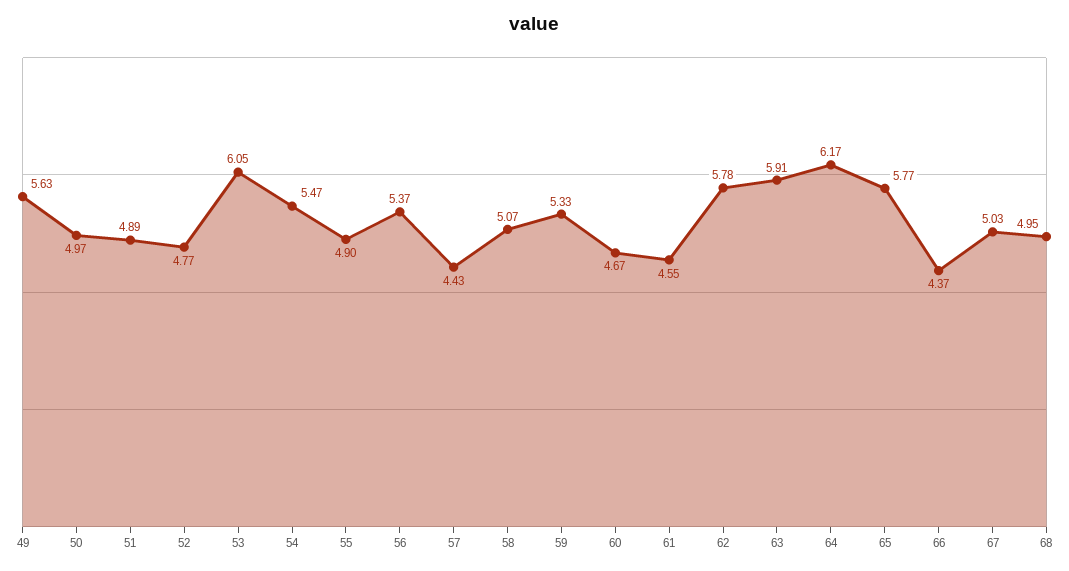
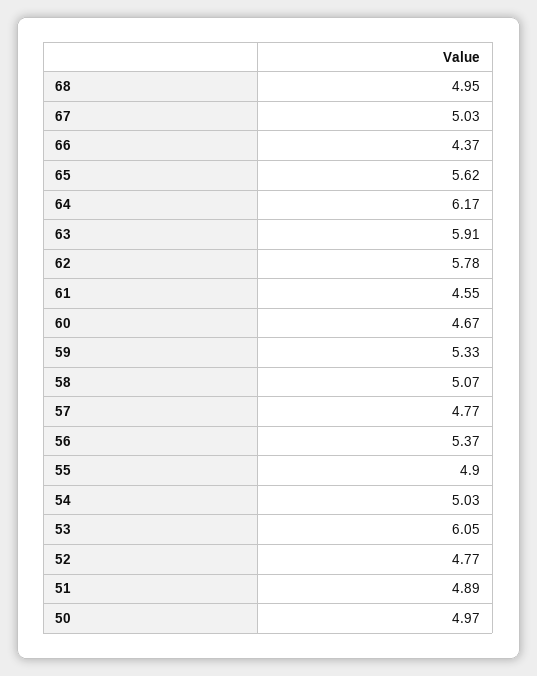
49: 5.63 -> none
54: 5.47 -> 5.03
57: 4.43 -> 4.77
65: 5.77 -> 5.62

